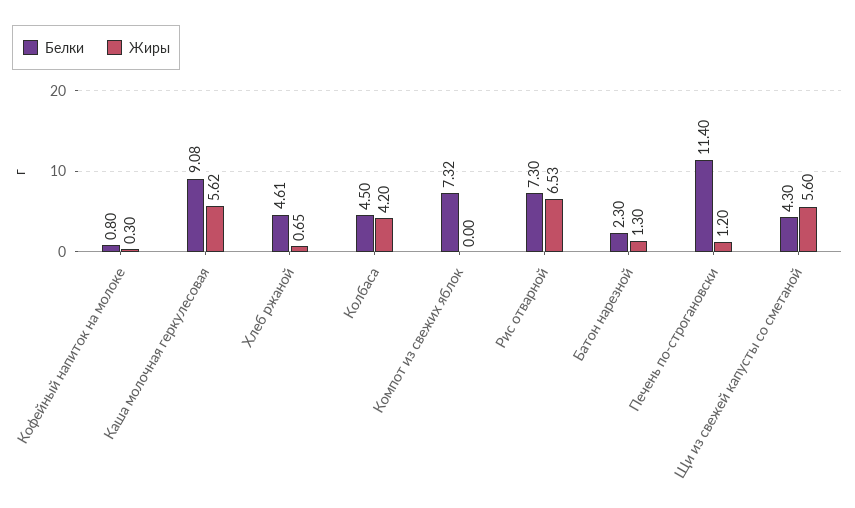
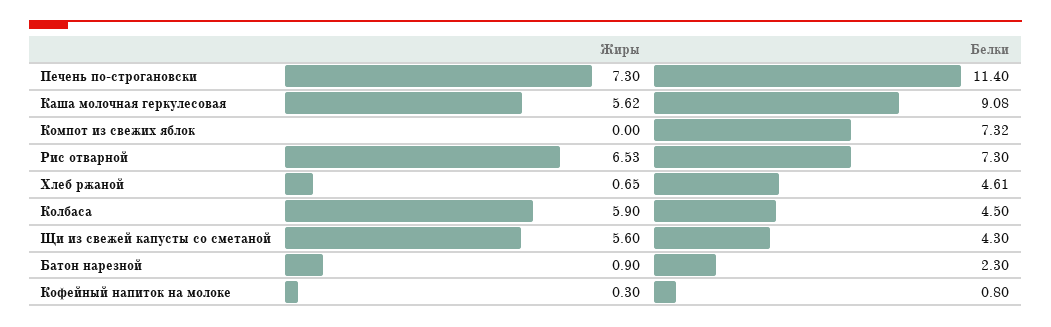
Жиры, Колбаса: 4.2 -> 5.9
Жиры, Батон нарезной: 1.3 -> 0.9
Жиры, Печень по-строгановски: 1.2 -> 7.3

